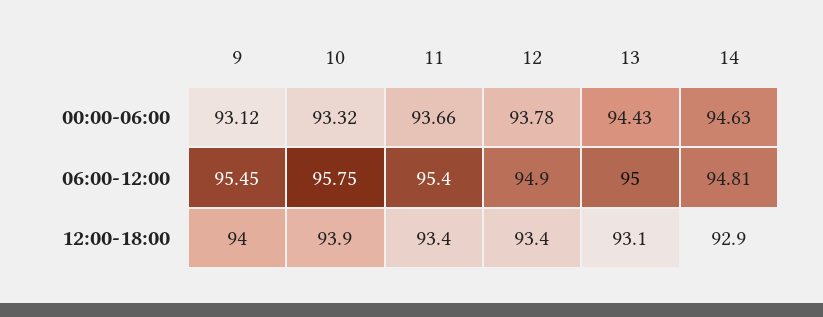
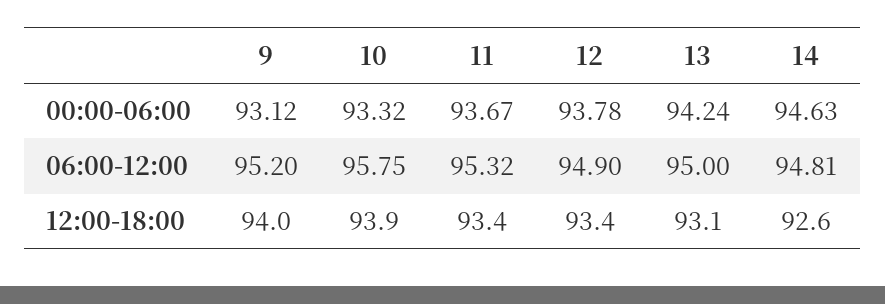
11, 00:00-06:00: 93.66 -> 93.67
13, 00:00-06:00: 94.43 -> 94.24
9, 06:00-12:00: 95.45 -> 95.2
11, 06:00-12:00: 95.4 -> 95.32
14, 12:00-18:00: 92.9 -> 92.6

